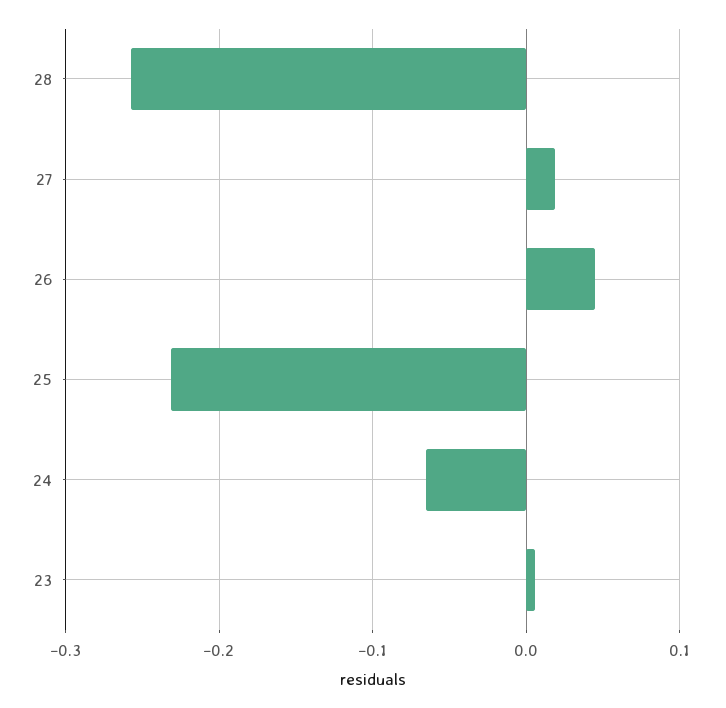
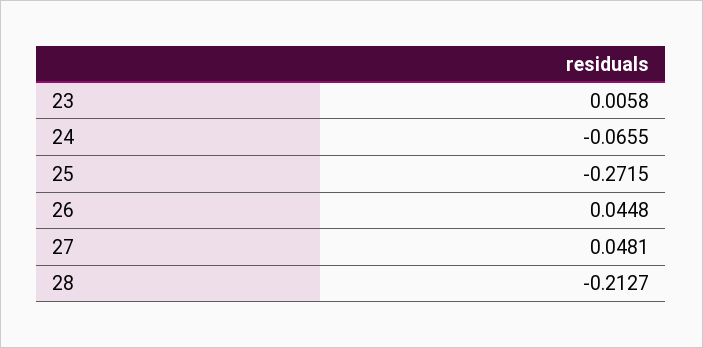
28: -0.26 -> -0.2127
27: 0.02 -> 0.0481
25: -0.23 -> -0.2715

